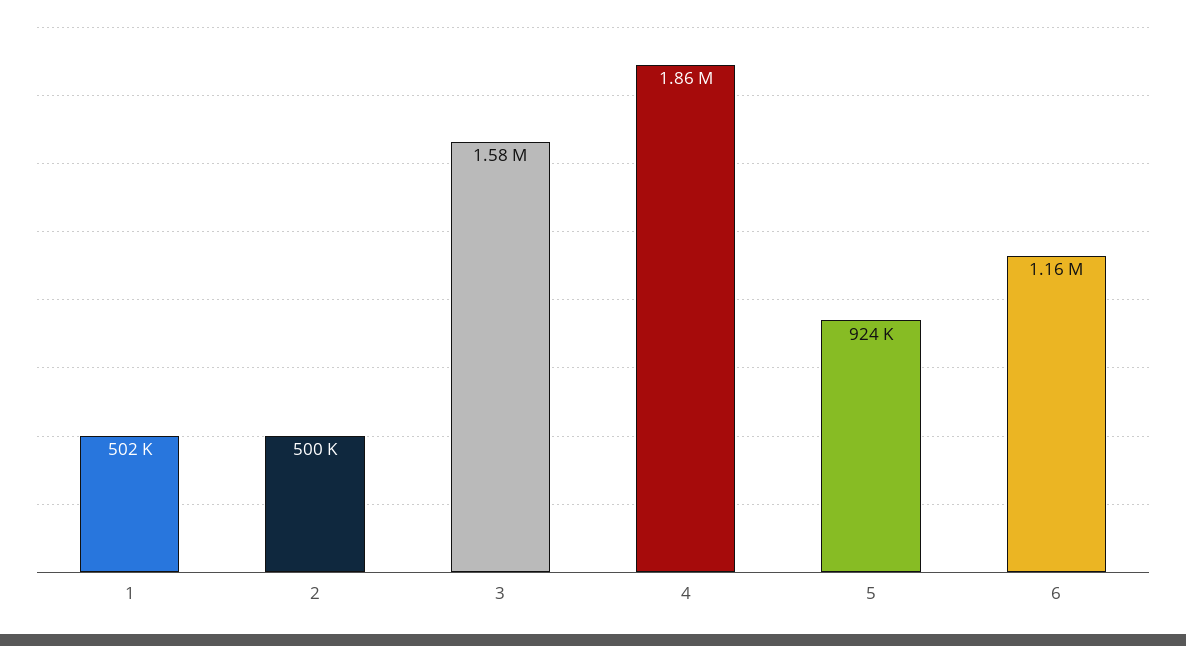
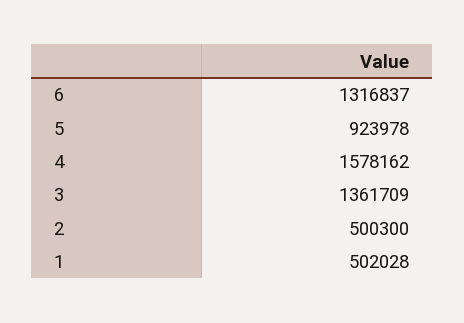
3: 1580000 -> 1361709
4: 1860000 -> 1578162
6: 1160000 -> 1316837

